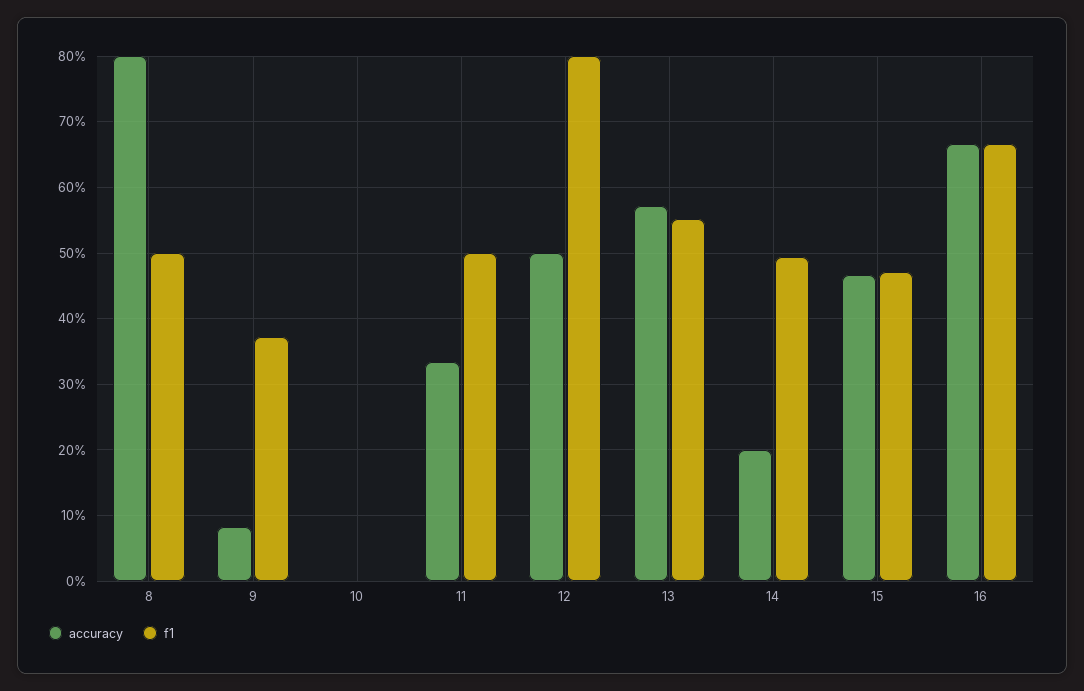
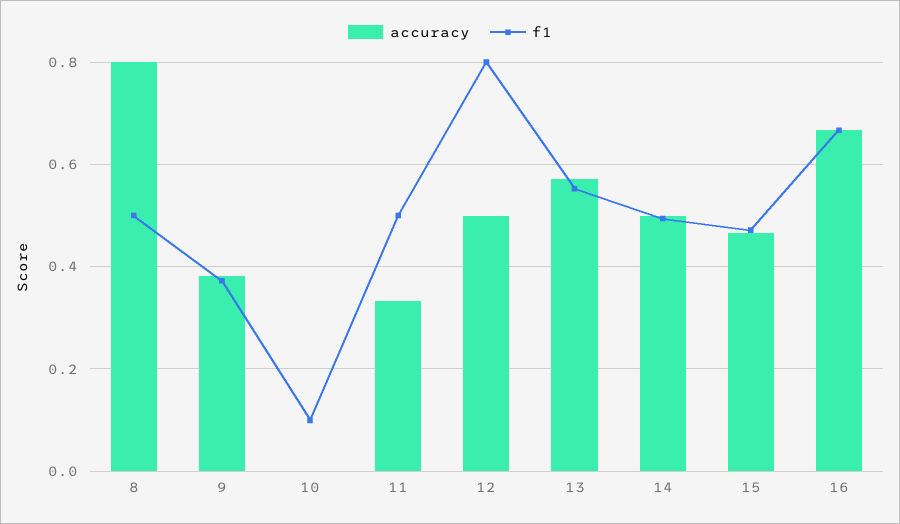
accuracy, 9: 0.08 -> 0.38
f1, 10: 0 -> 0.1
accuracy, 14: 0.2 -> 0.5

